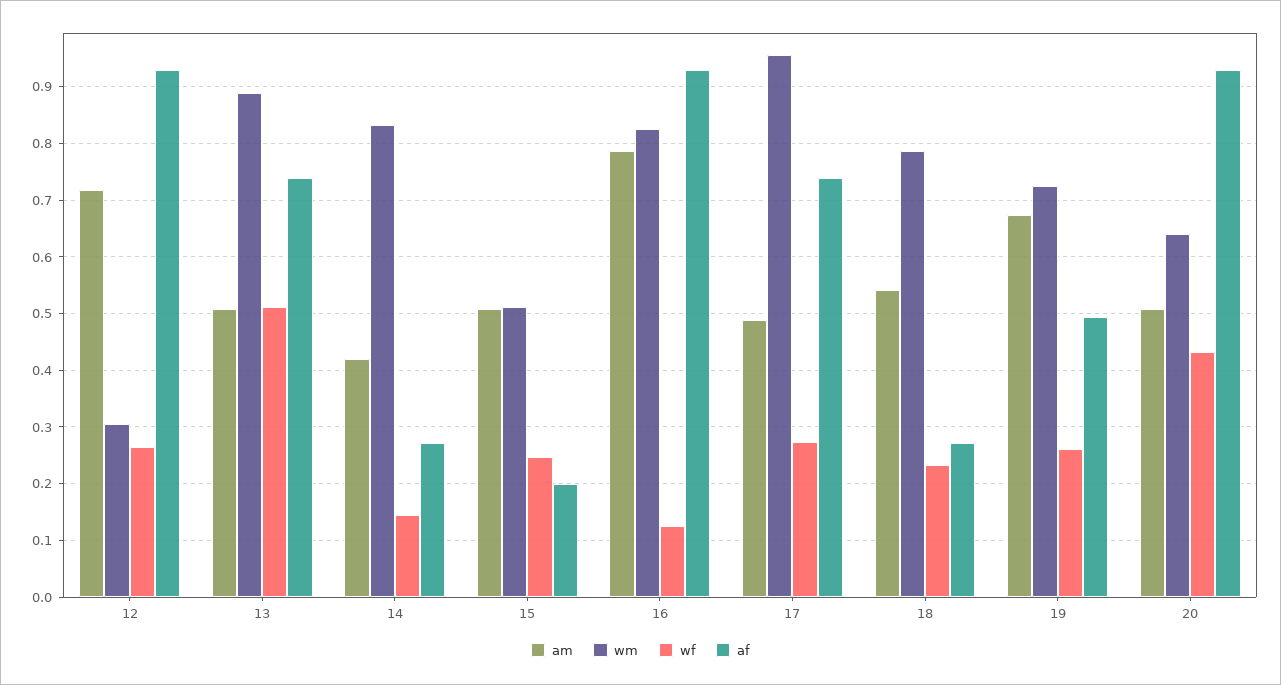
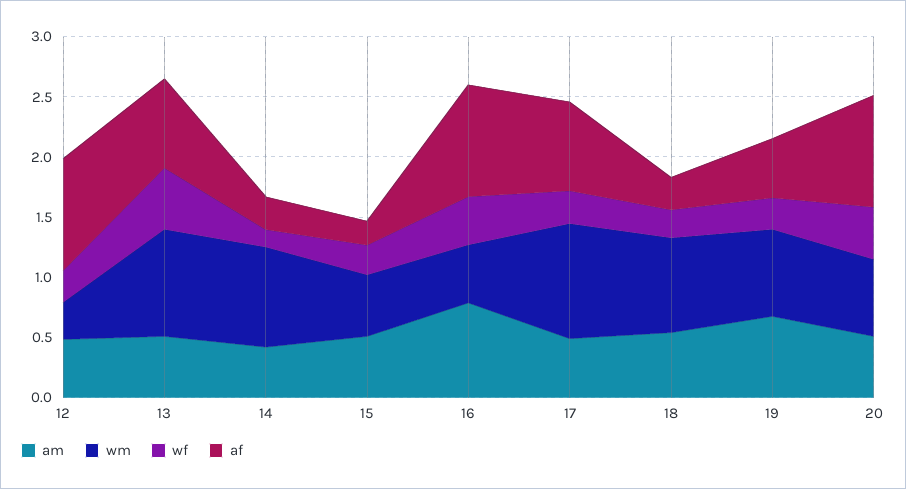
am, 12: 0.72 -> 0.5
wm, 16: 0.82 -> 0.5
wf, 16: 0.12 -> 0.4

